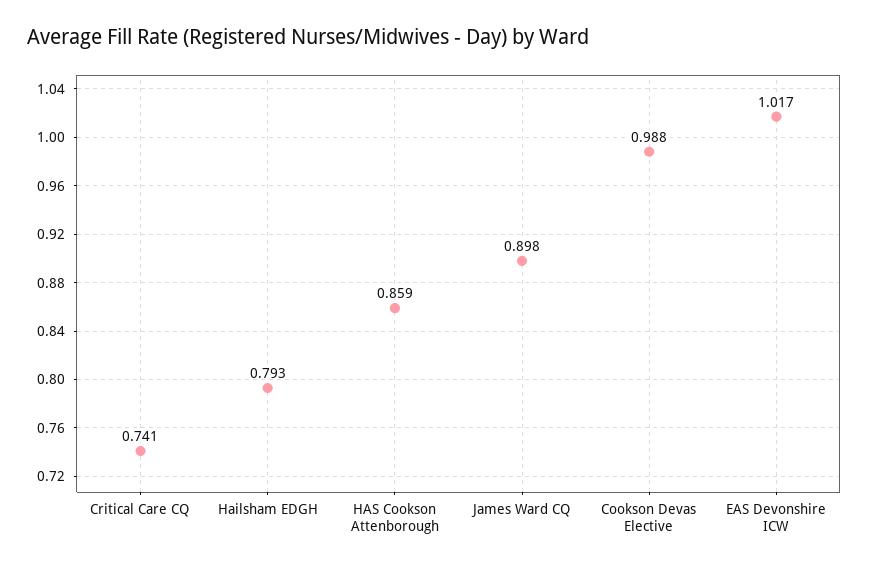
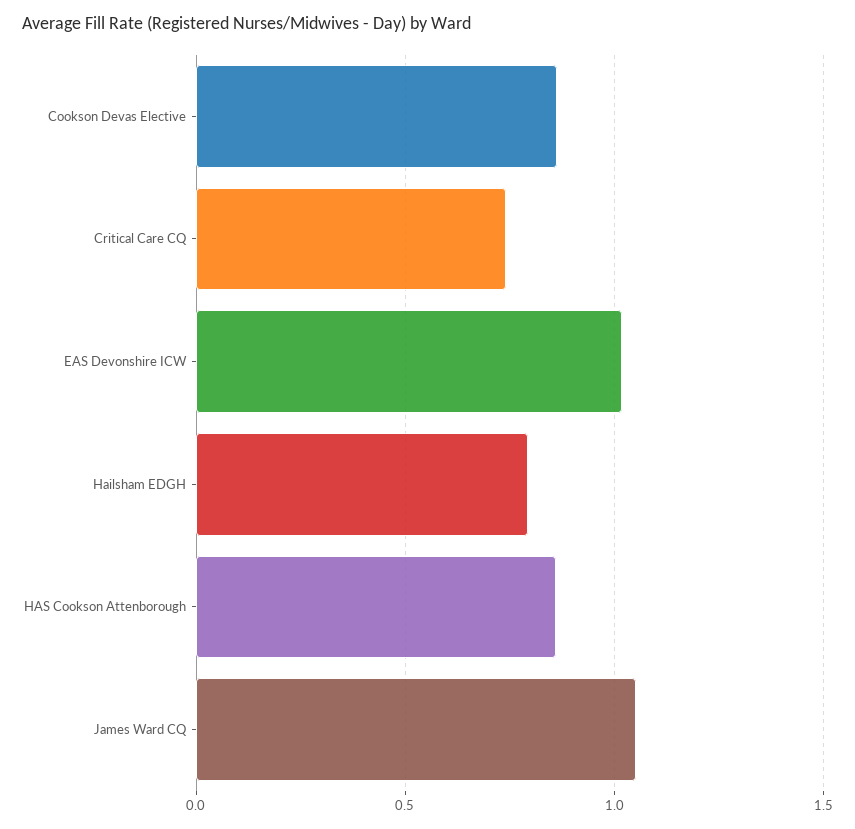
James Ward CQ: 0.898 -> 1.05
Cookson Devas Elective: 0.988 -> 0.85

